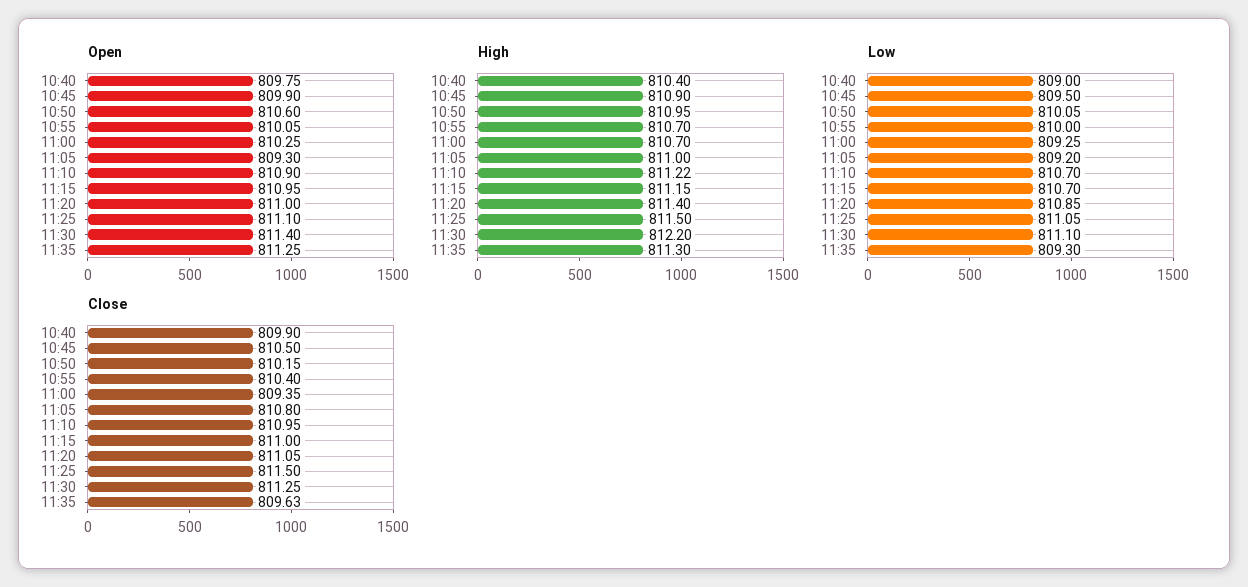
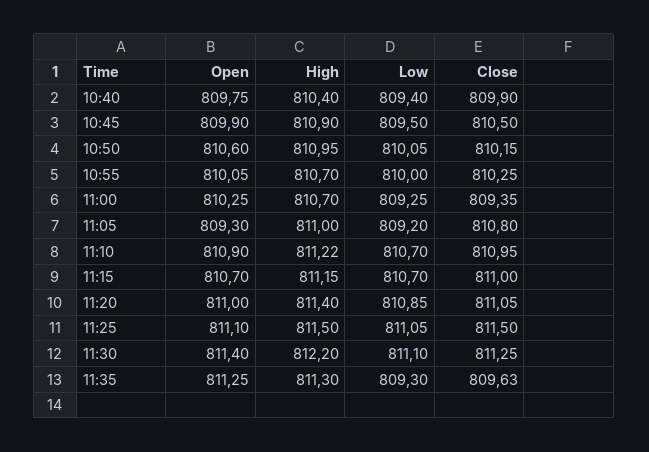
Open, 11:15: 810.95 -> 810.7
Low, 10:40: 809 -> 809.4
Close, 10:55: 810.4 -> 810.25

